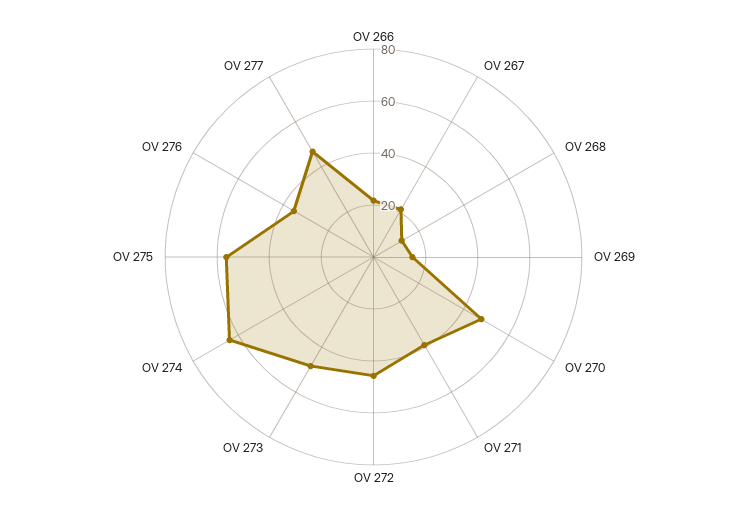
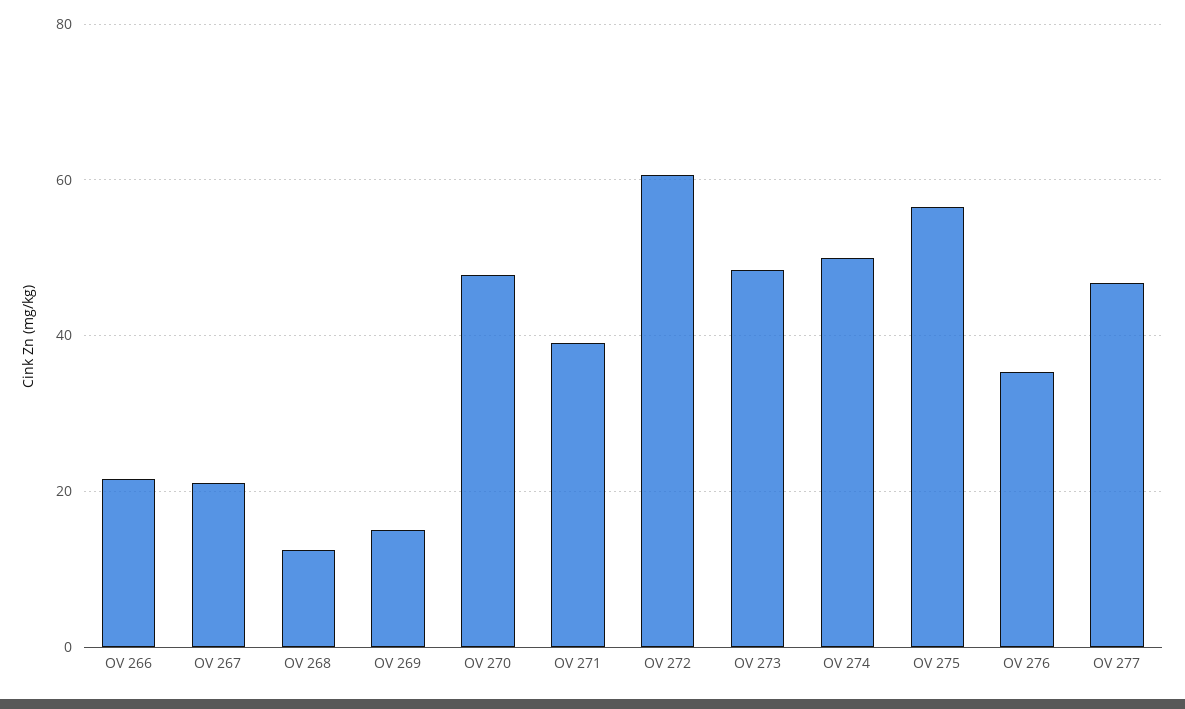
OV 272: 45 -> 60
OV 274: 65 -> 50

